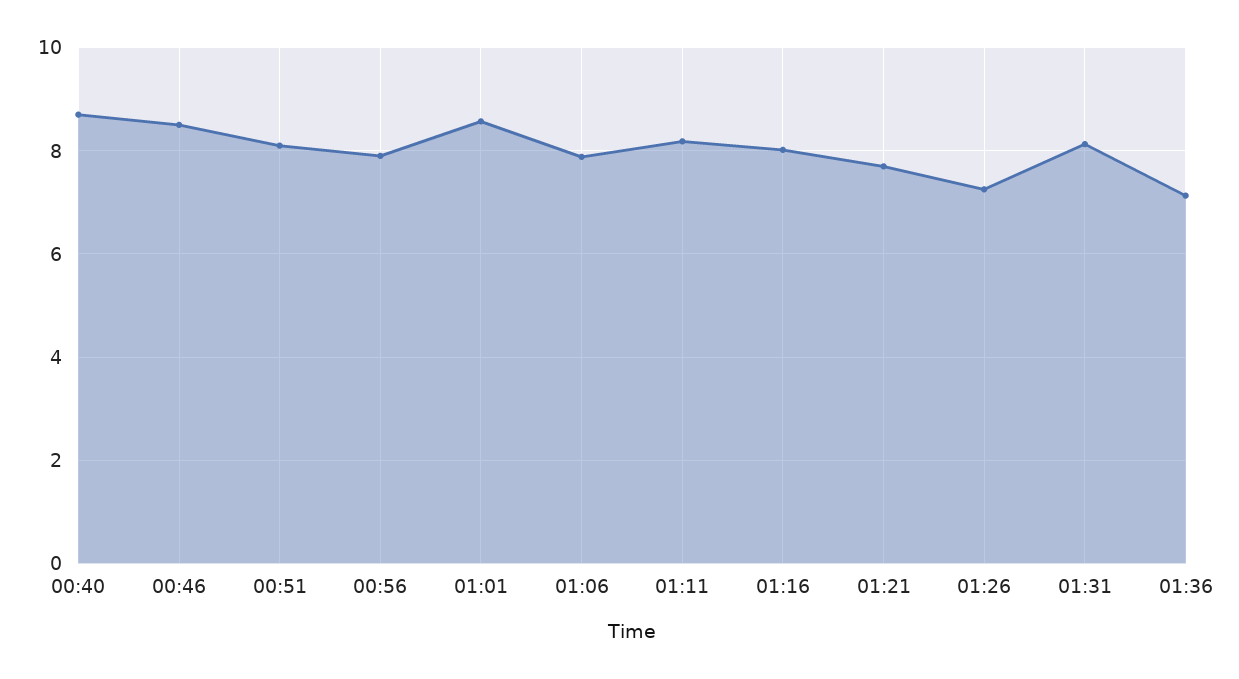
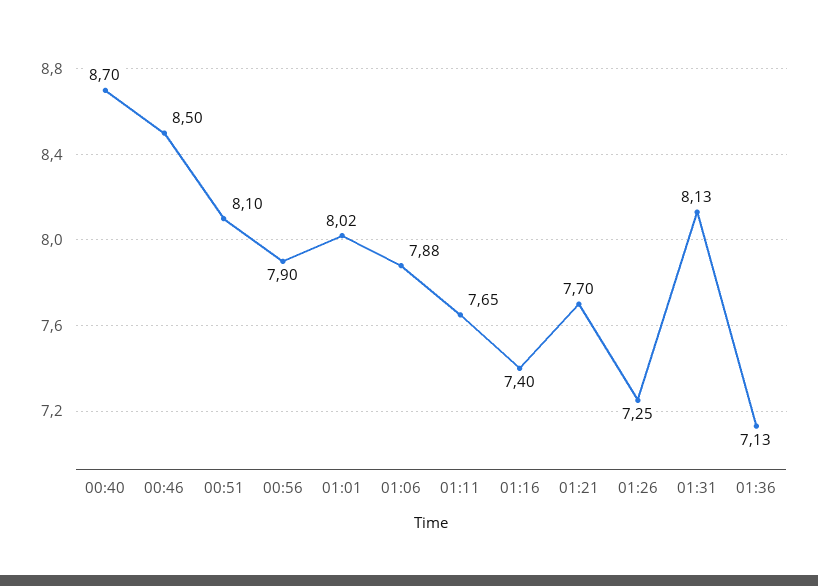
01:01: 8.6 -> 8.02
01:11: 8.2 -> 7.65
01:16: 8 -> 7.4

